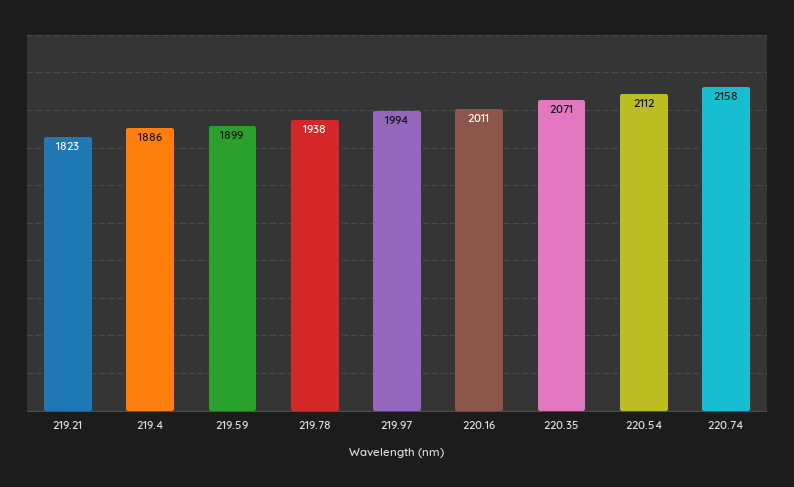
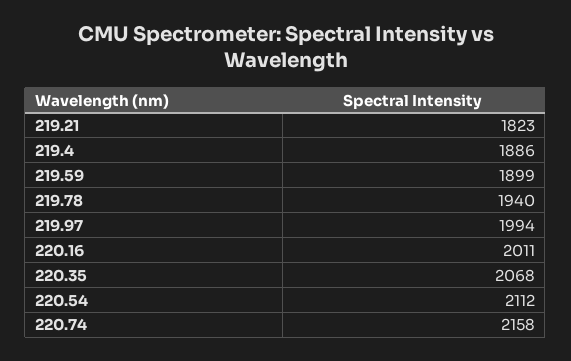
219.78: 1938 -> 1940
220.35: 2071 -> 2068

